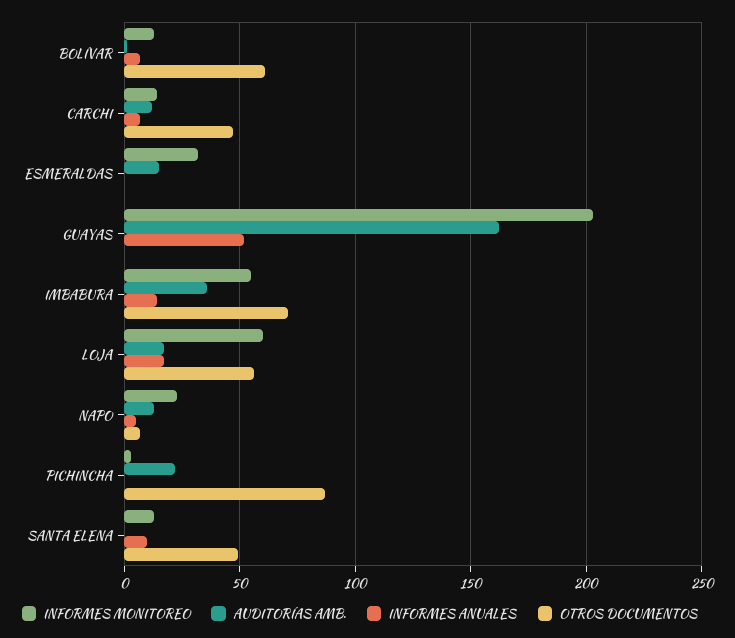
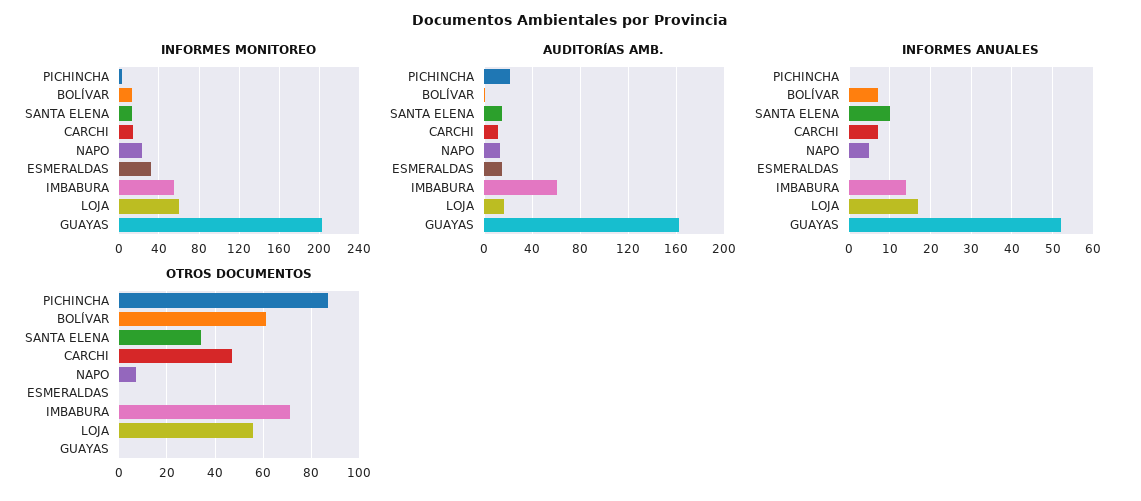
AUDITORÍAS AMB., IMBABURA: 35 -> 60
AUDITORÍAS AMB., SANTA ELENA: 0 -> 15
OTROS DOCUMENTOS, SANTA ELENA: 50 -> 35

